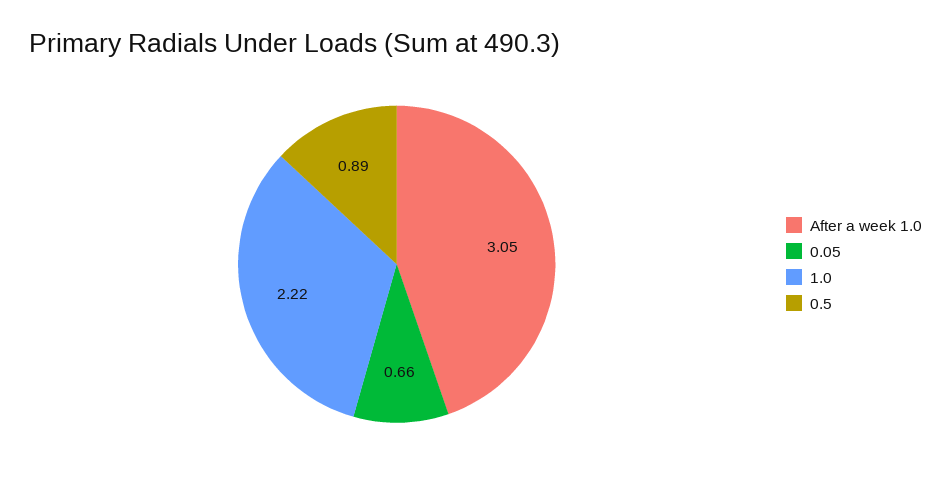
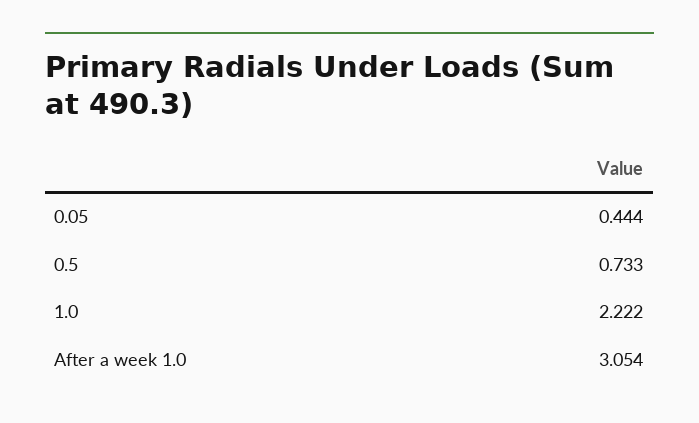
0.05: 0.66 -> 0.444
0.5: 0.89 -> 0.733

